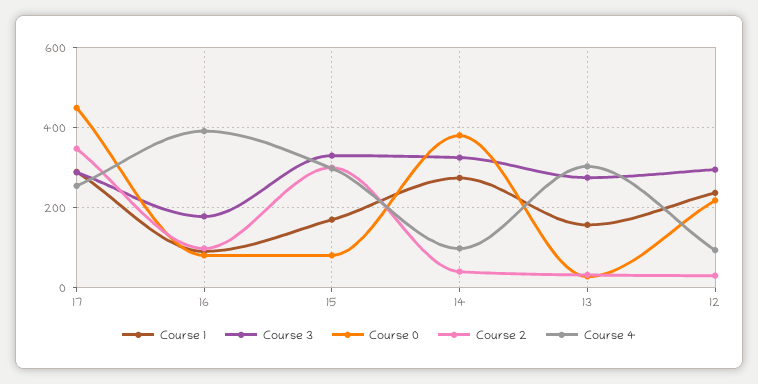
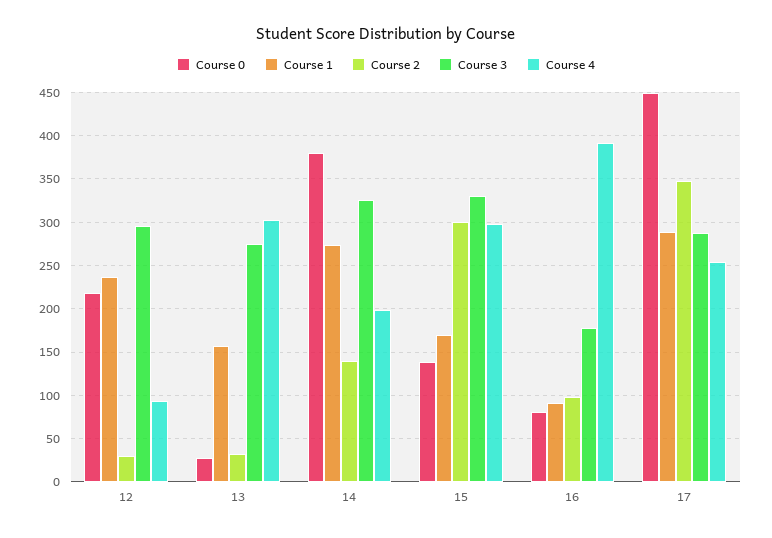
Course 0, 15: 80 -> 140
Course 2, 14: 40 -> 140
Course 4, 14: 100 -> 200

